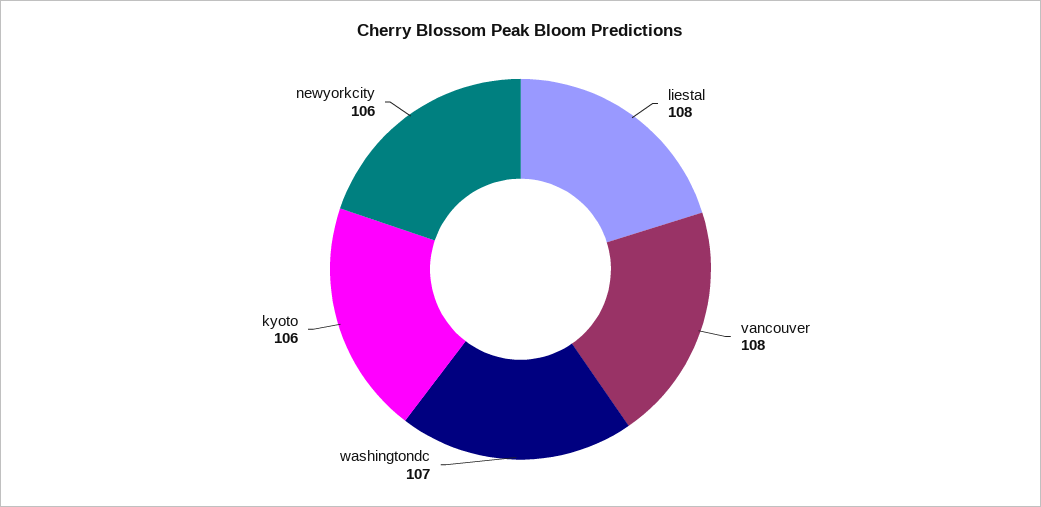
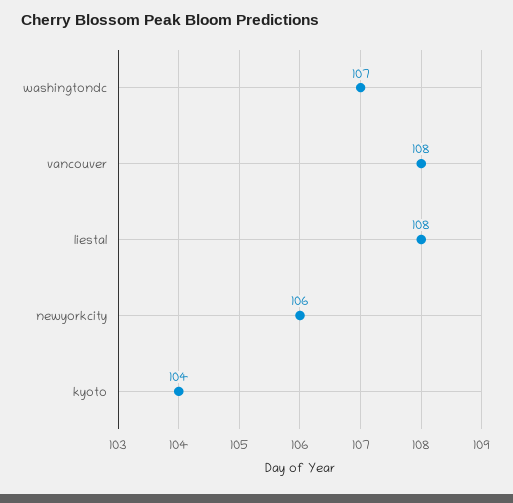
kyoto: 106 -> 104

